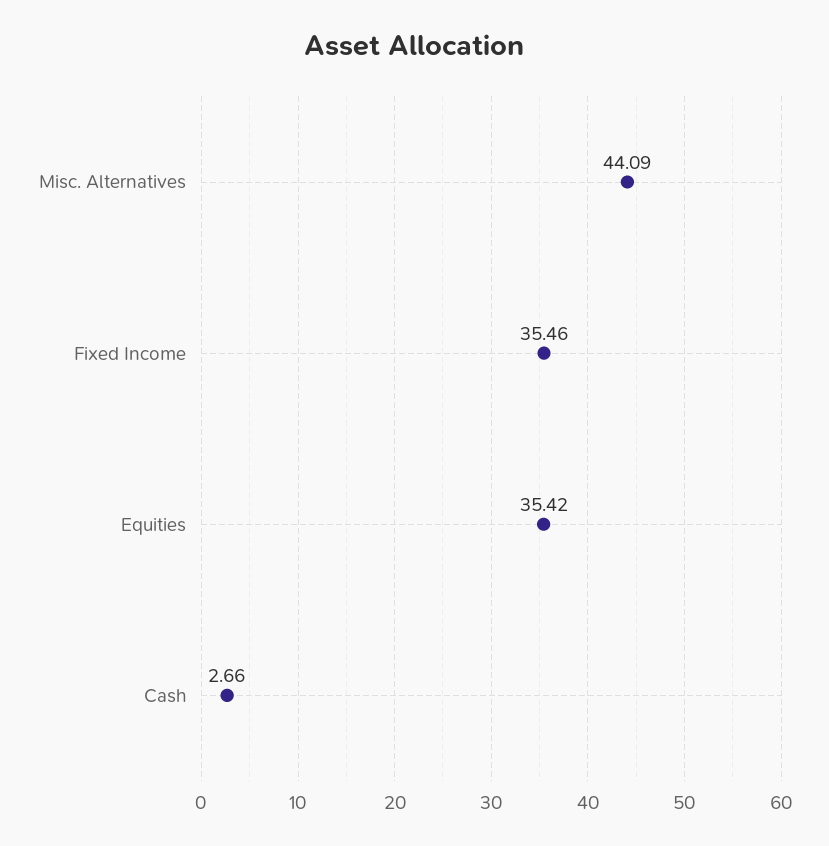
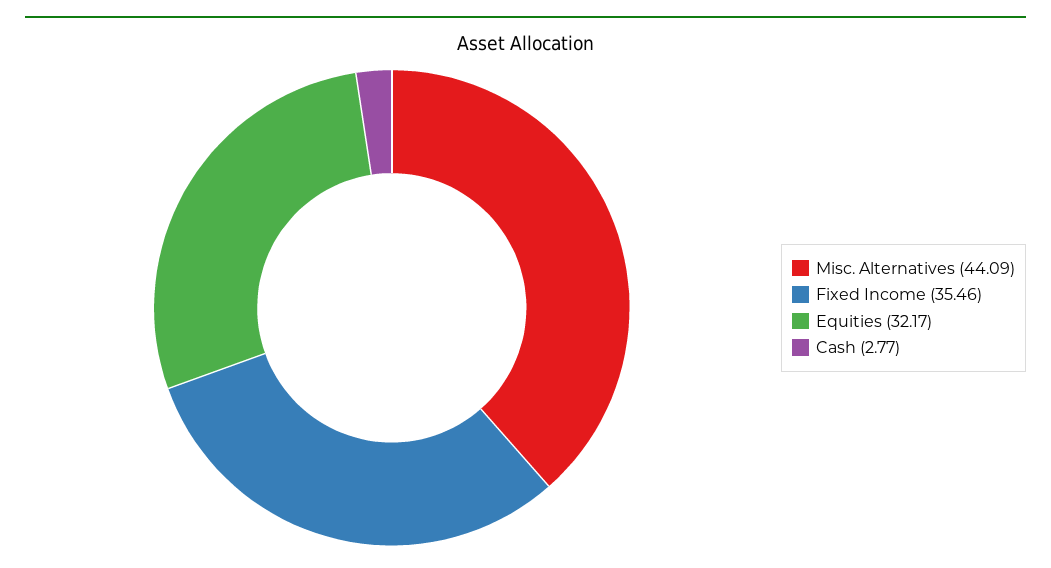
Equities: 35.42 -> 32.17
Cash: 2.66 -> 2.77

